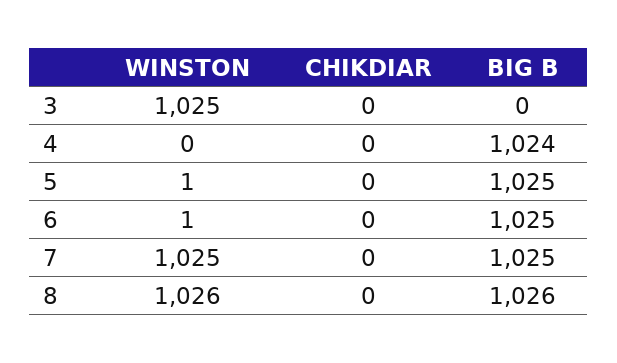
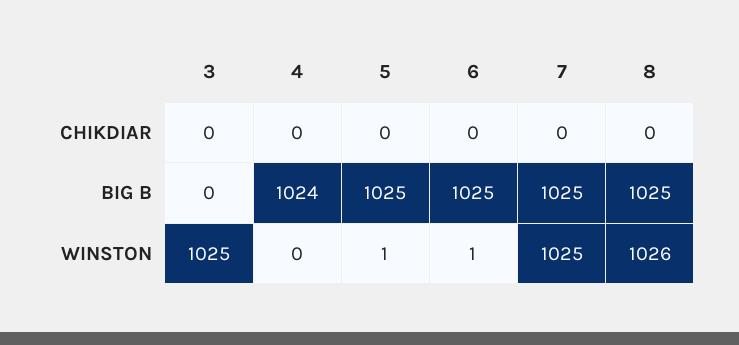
BIG B, 8: 1026 -> 1025

